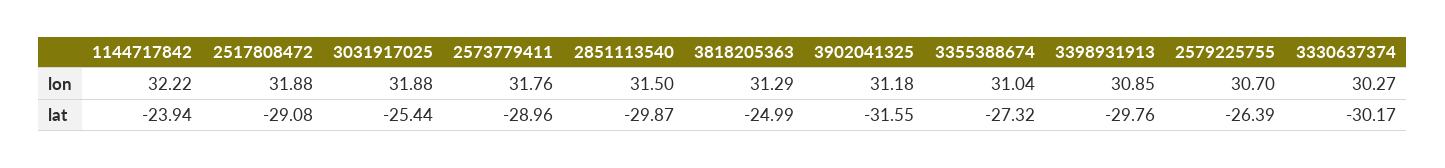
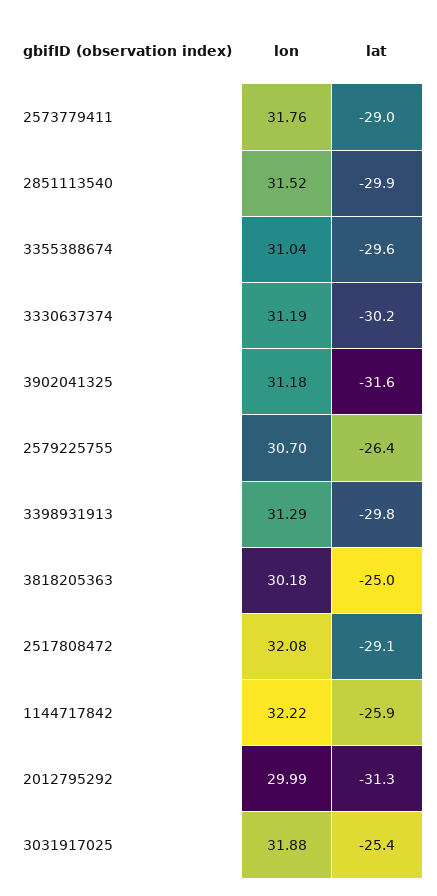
2517808472, lon: 31.88 -> 32.08
2851113540, lon: 31.5 -> 31.52
3818205363, lon: 31.29 -> 30.18
3398931913, lon: 30.85 -> 31.29
3330637374, lon: 30.27 -> 31.19
1144717842, lat: -23.94 -> -25.9
3355388674, lat: -27.32 -> -29.6
2012795292, lon: none -> 29.99
2012795292, lat: none -> -31.3

